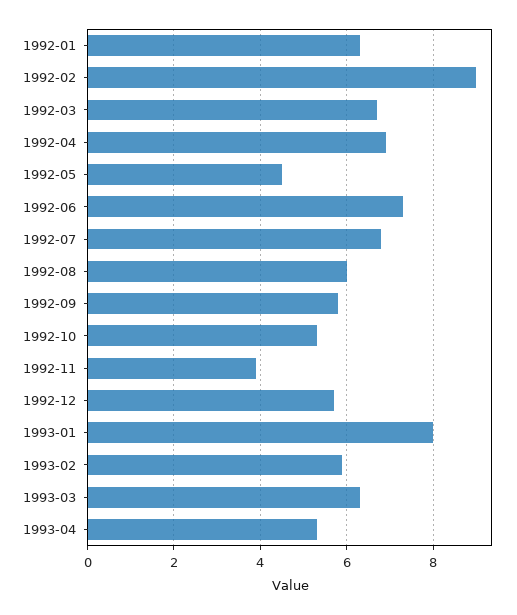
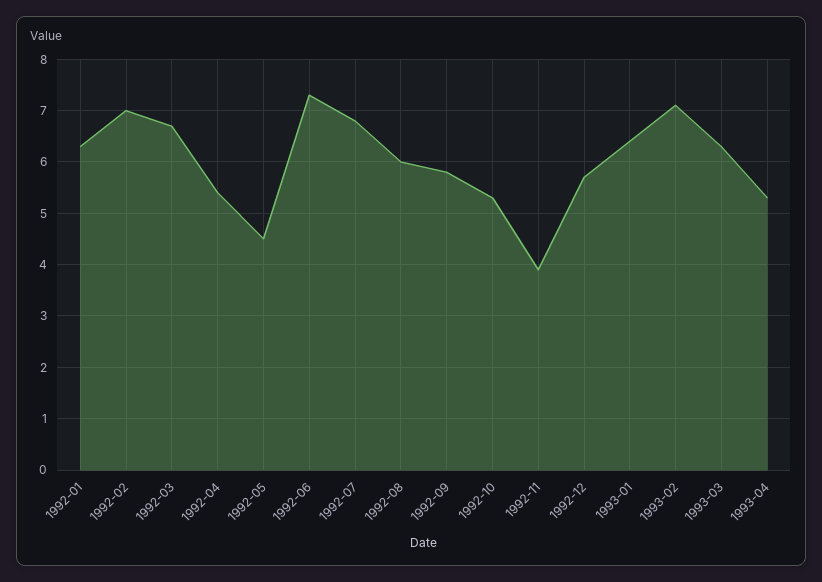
1992-02: 9 -> 7
1992-04: 7 -> 5.5
1993-01: 8 -> 6.5
1993-02: 6 -> 7

